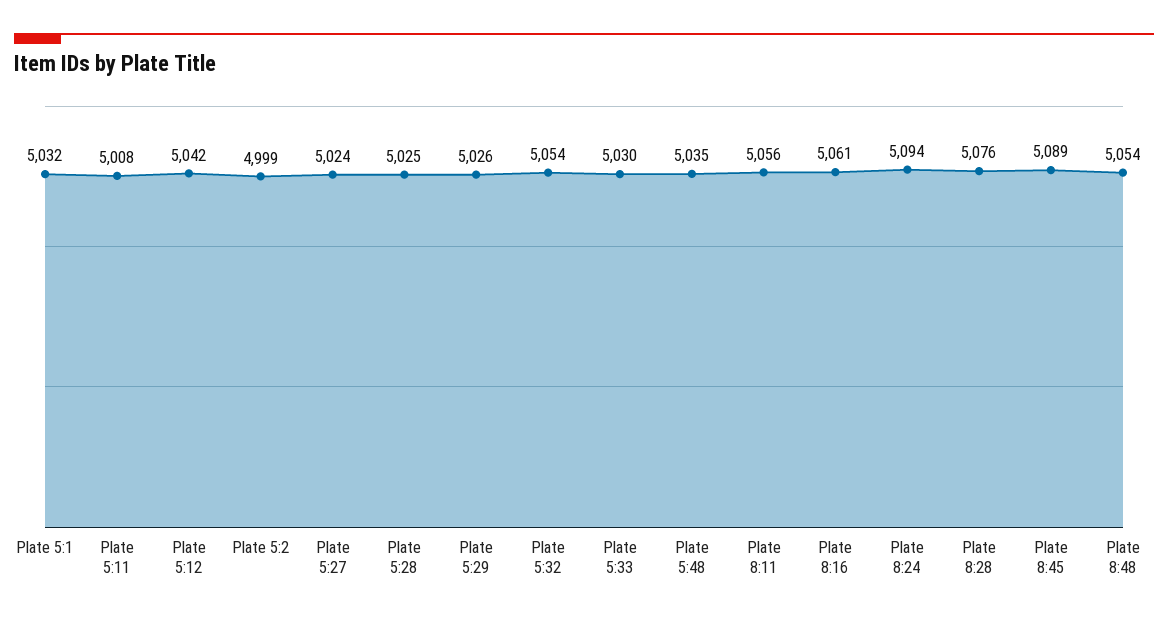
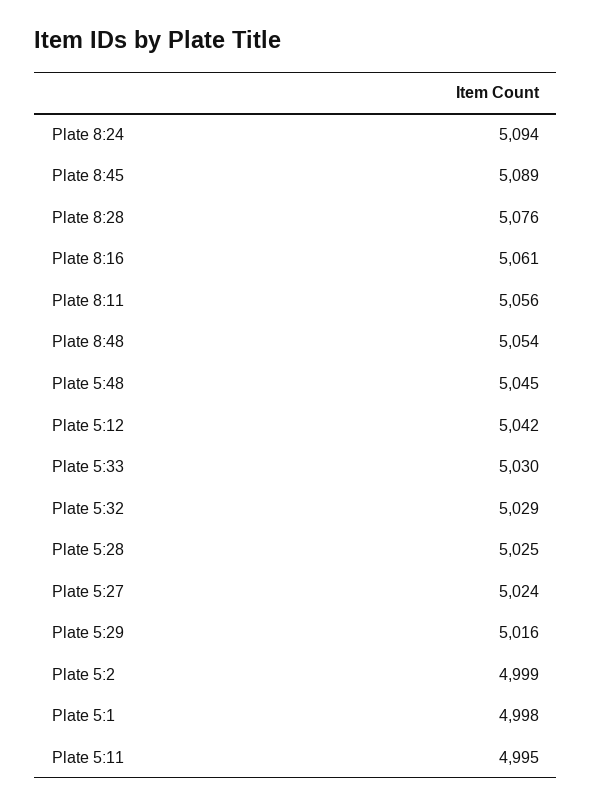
Plate 5:1: 5032 -> 4998
Plate 5:11: 5008 -> 4995
Plate 5:29: 5026 -> 5016
Plate 5:32: 5054 -> 5029
Plate 5:48: 5035 -> 5045

